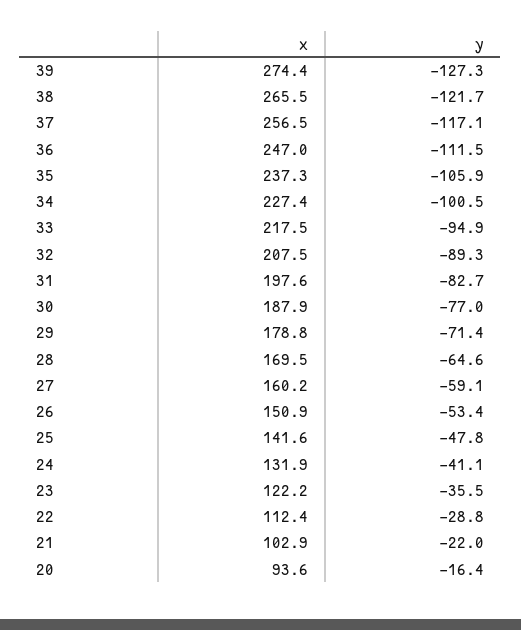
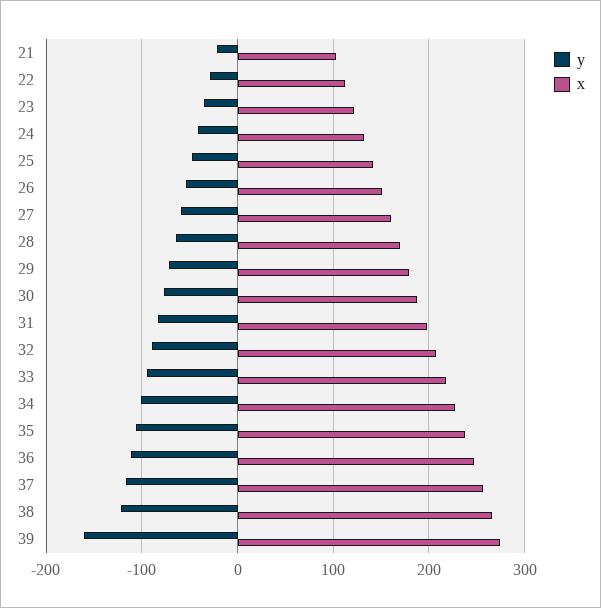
y, 39: -127.3 -> -160
x, 20: 93.6 -> none
y, 20: -16.4 -> none

